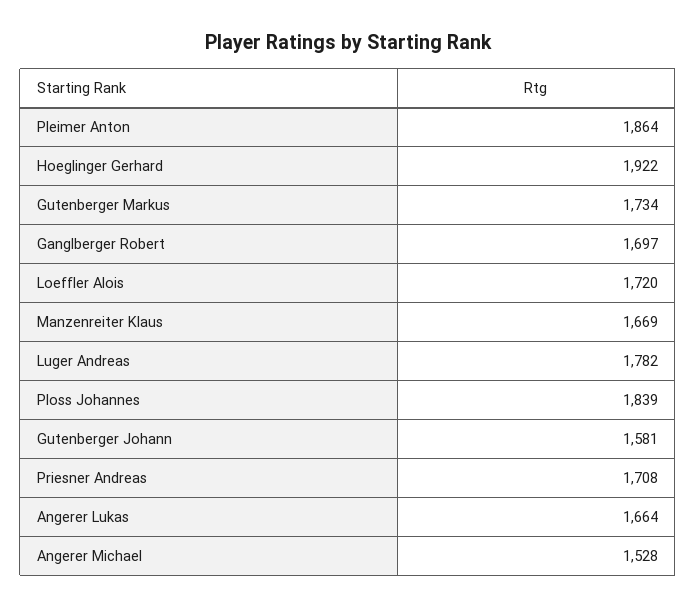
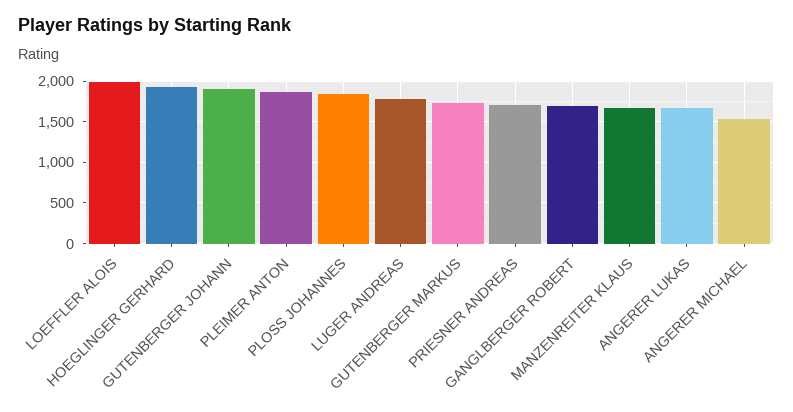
Loeffler Alois: 1720 -> 2000
Gutenberger Johann: 1581 -> 1900

